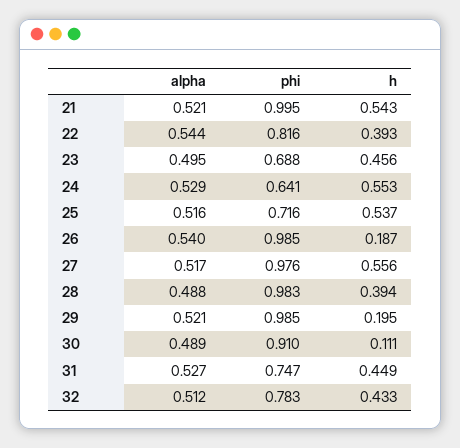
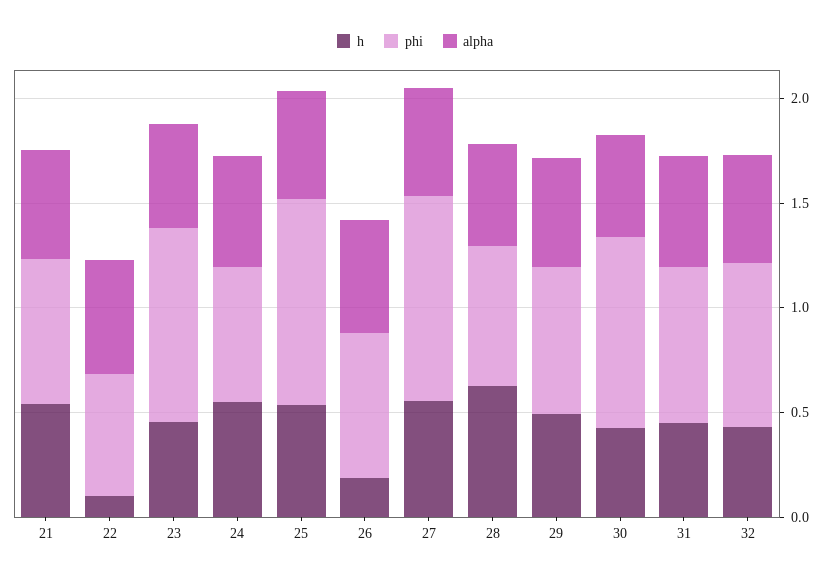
phi, 21: 0.995 -> 0.7
phi, 22: 0.816 -> 0.6
h, 22: 0.393 -> 0.1
phi, 23: 0.688 -> 0.9
phi, 25: 0.716 -> 1
phi, 26: 0.985 -> 0.7
phi, 28: 0.983 -> 0.7
h, 28: 0.394 -> 0.6
phi, 29: 0.985 -> 0.7
h, 29: 0.195 -> 0.5
h, 30: 0.111 -> 0.4

